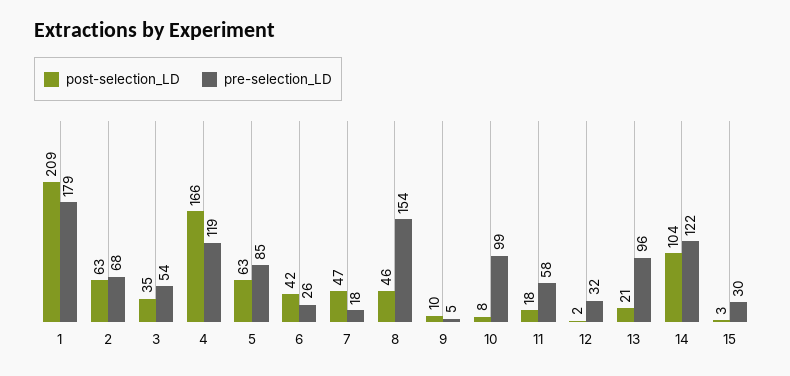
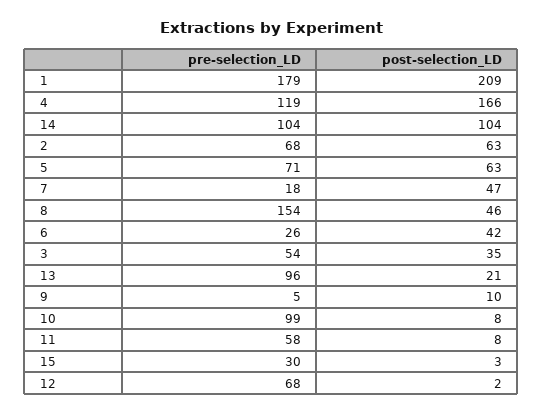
pre-selection_LD, 5: 85 -> 71
post-selection_LD, 11: 18 -> 8
pre-selection_LD, 12: 32 -> 68
pre-selection_LD, 14: 122 -> 104

